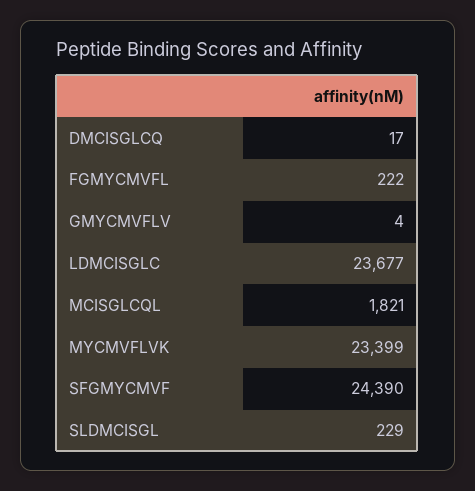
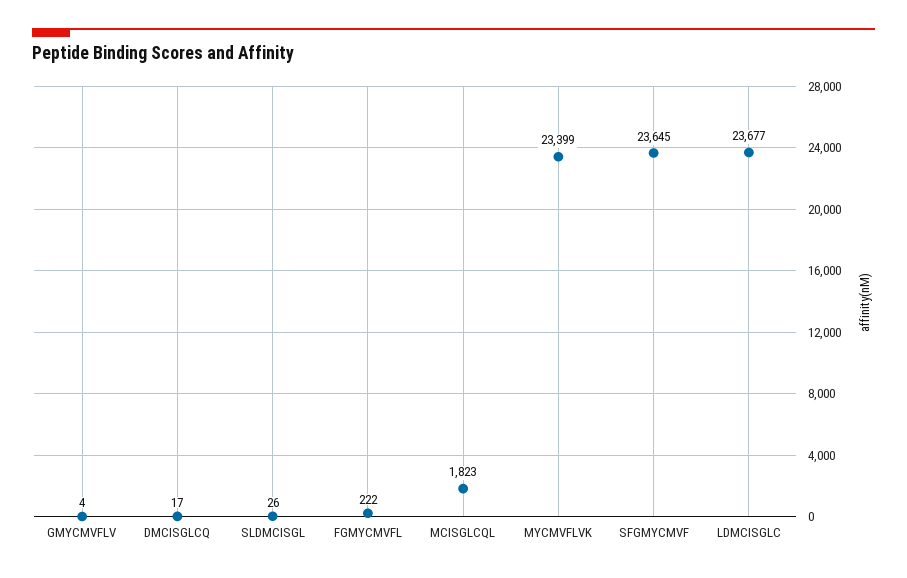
MCISGLCQL: 1821 -> 1823
SFGMYCMVF: 24390 -> 23645
SLDMCISGL: 229 -> 26

